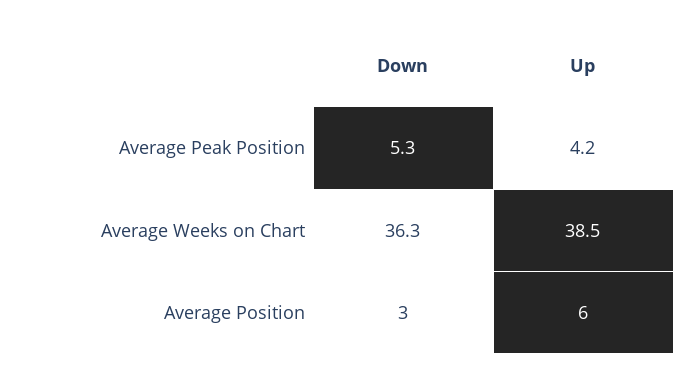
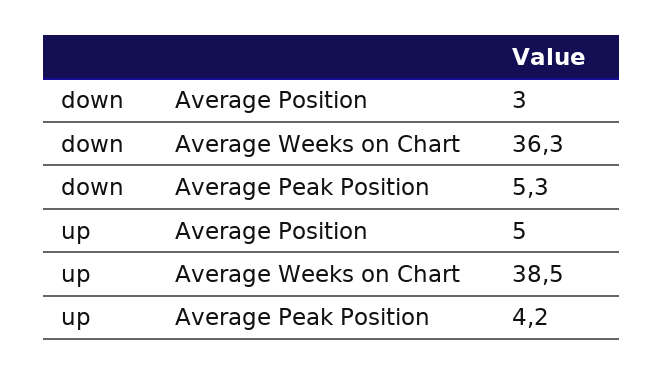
Up, Average Position: 6 -> 5

